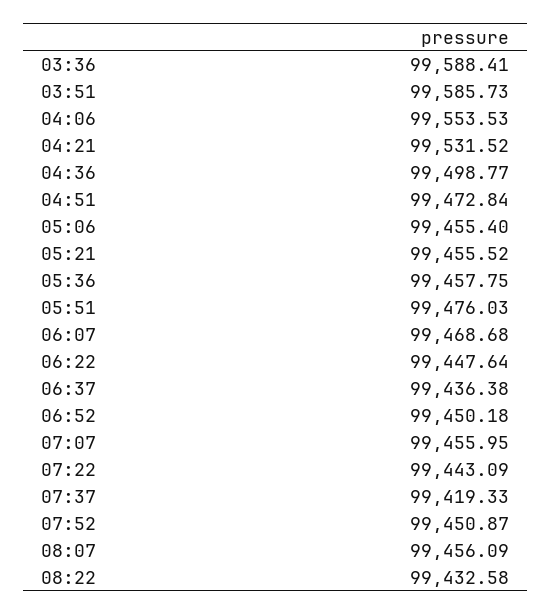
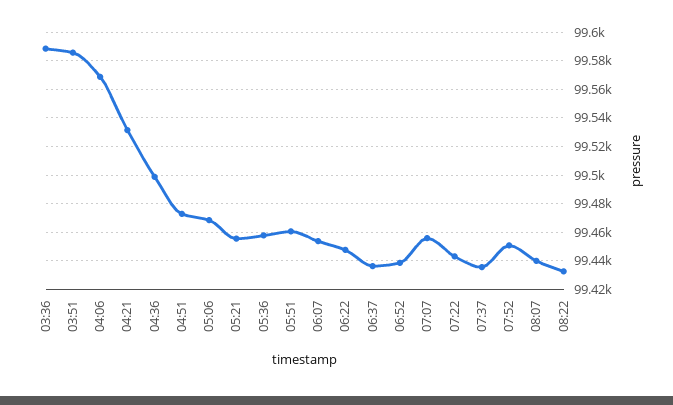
04:06: 99553.53 -> 99570
05:06: 99455.4 -> 99470
05:51: 99476.03 -> 99460
06:07: 99468.68 -> 99455
06:52: 99450.18 -> 99440
07:37: 99419.33 -> 99435
08:07: 99456.09 -> 99440

